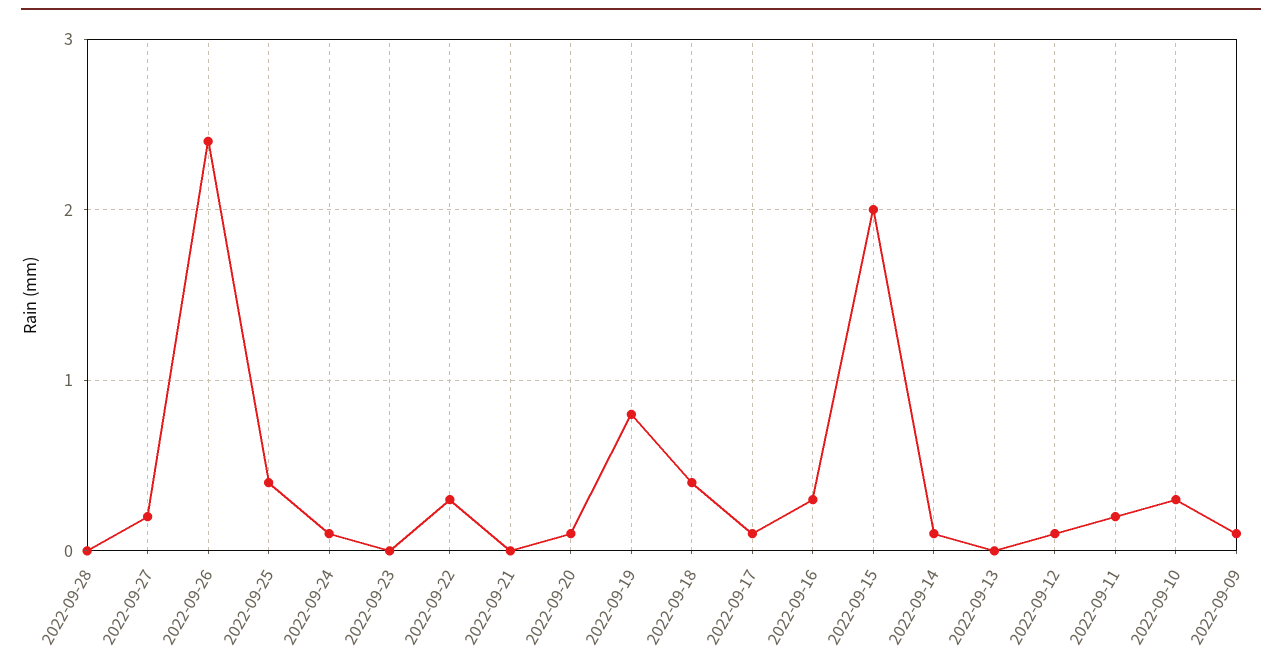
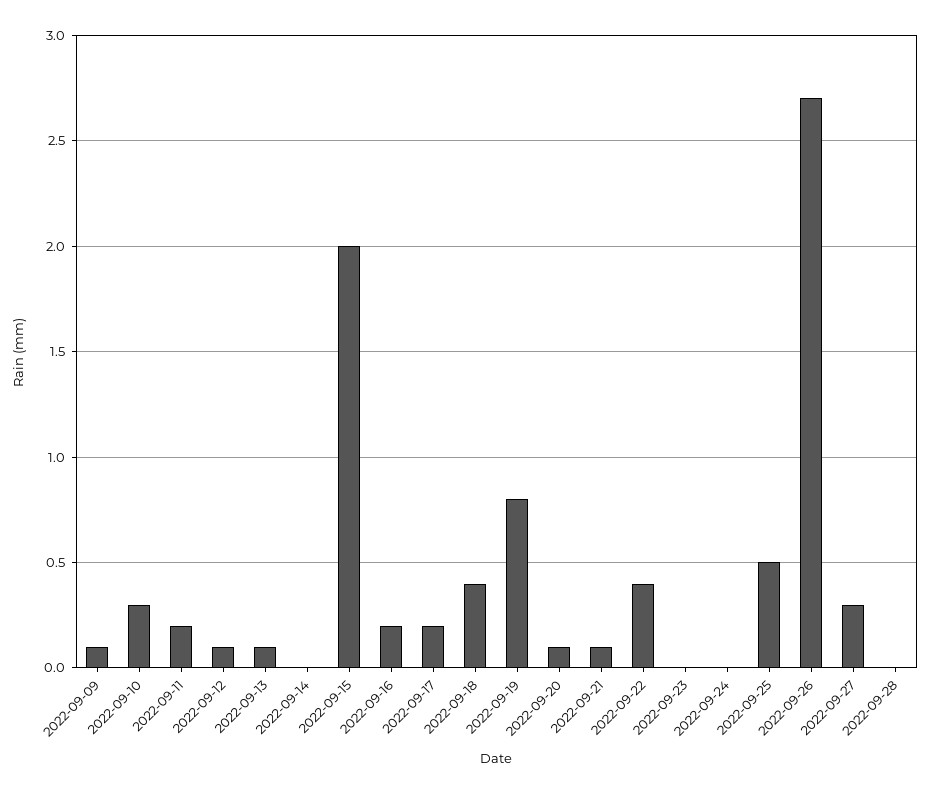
2022-09-27: 0.2 -> 0.3
2022-09-26: 2.4 -> 2.7
2022-09-25: 0.4 -> 0.5
2022-09-24: 0.1 -> 0
2022-09-22: 0.3 -> 0.4
2022-09-21: 0 -> 0.1
2022-09-17: 0.1 -> 0.2
2022-09-16: 0.3 -> 0.2
2022-09-14: 0.1 -> 0
2022-09-13: 0 -> 0.1

